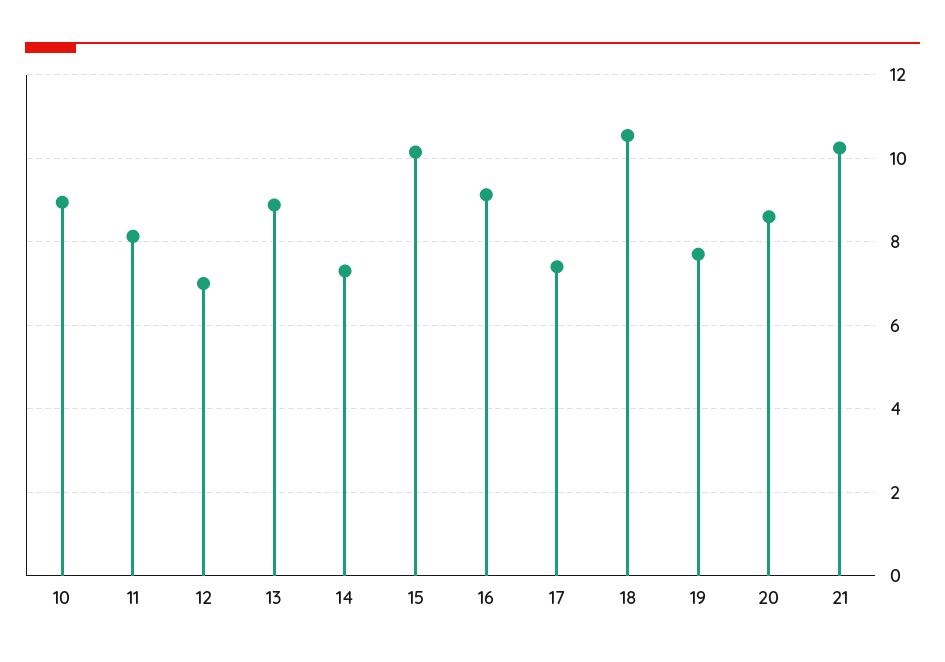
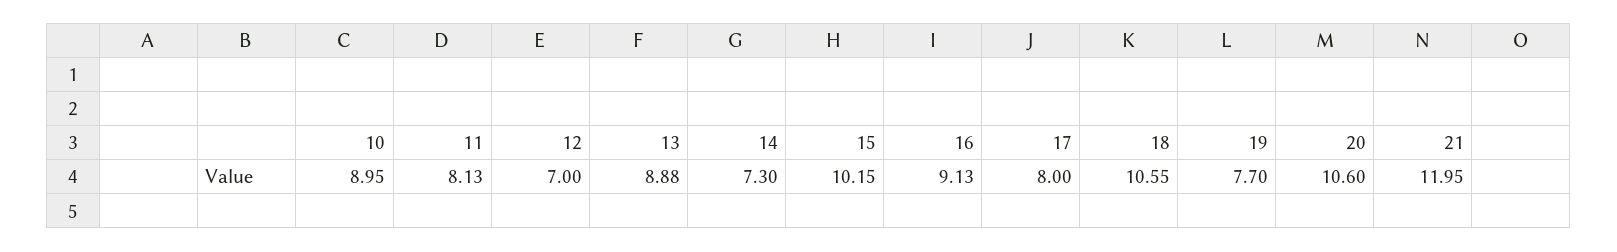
17: 7.4 -> 8
20: 8.6 -> 10.6
21: 10.2 -> 11.95

